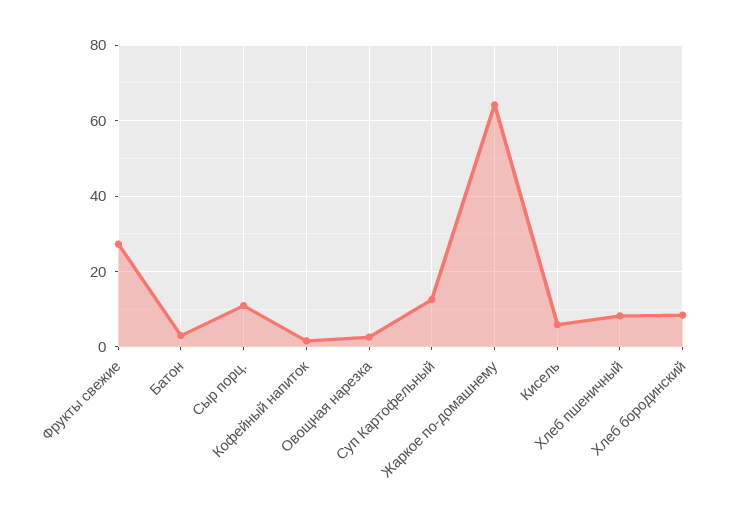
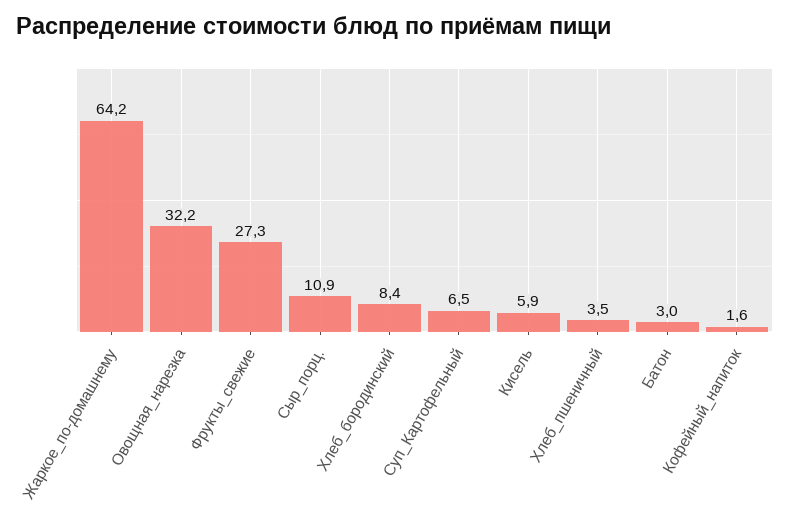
Овощная нарезка: 2 -> 32.2
Суп Картофельный: 12 -> 6.5
Хлеб пшеничный: 8 -> 3.5

